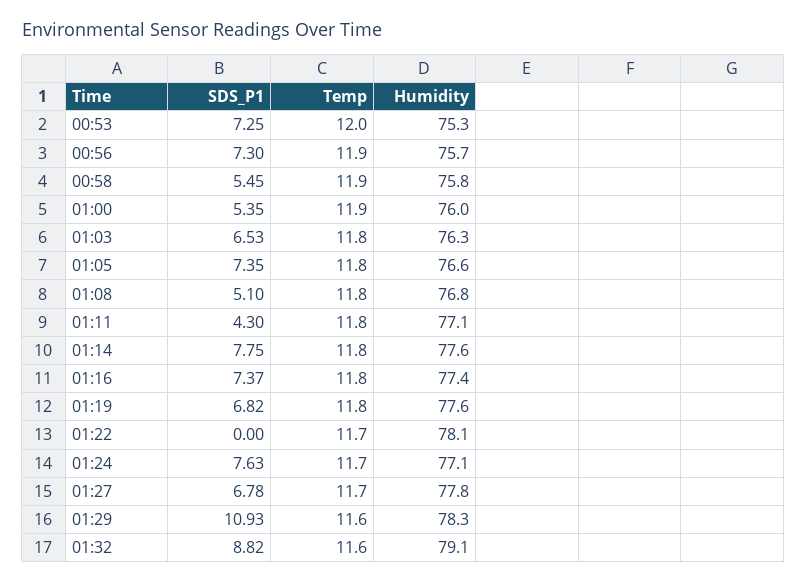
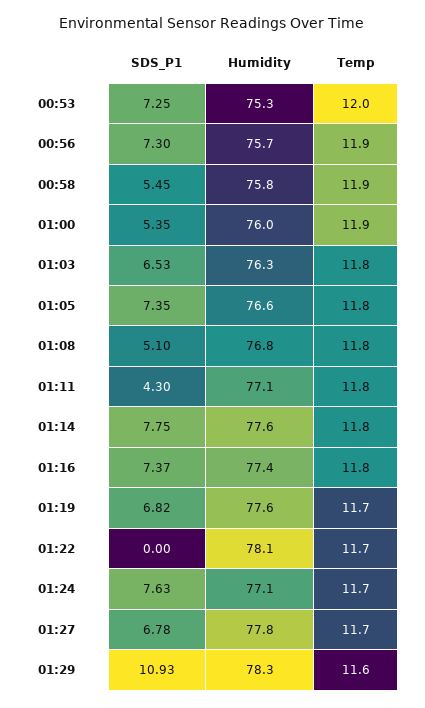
Temp, 01:19: 11.8 -> 11.7
SDS_P1, 01:32: 8.82 -> none
Temp, 01:32: 11.6 -> none
Humidity, 01:32: 79.1 -> none

